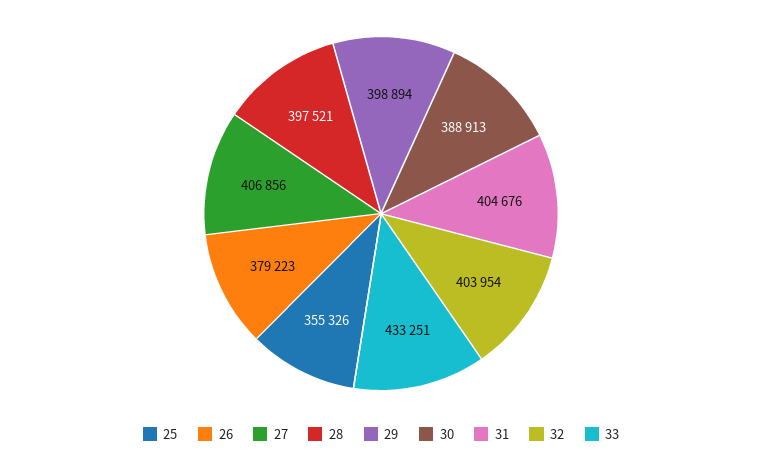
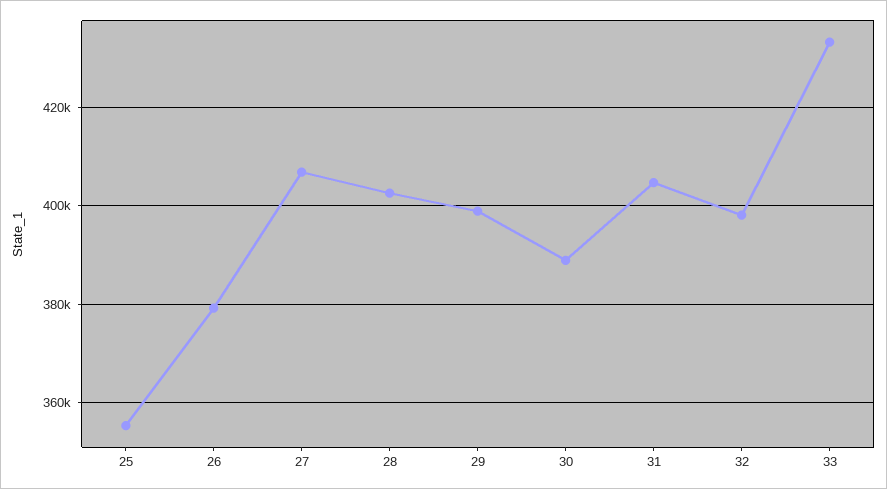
28: 397521 -> 402000
32: 403954 -> 398000

